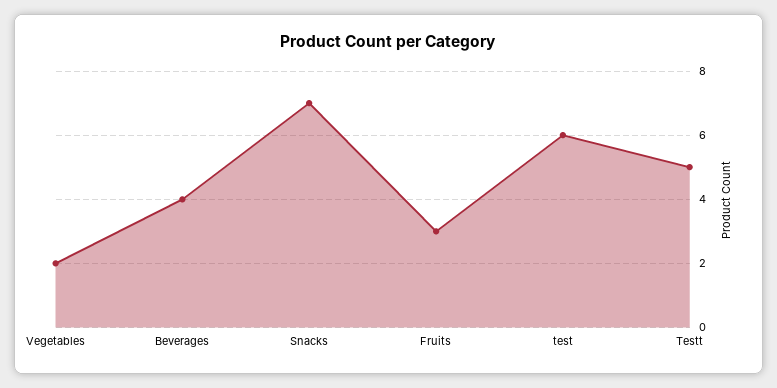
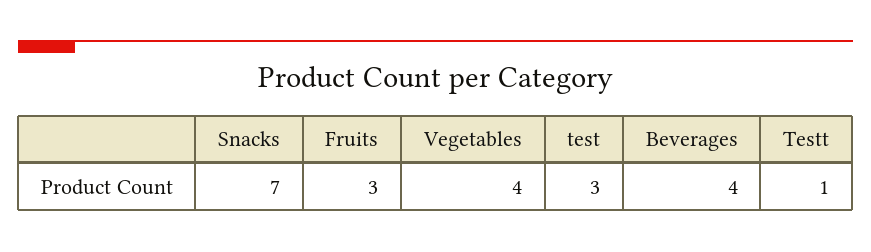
Vegetables: 2 -> 4
test: 6 -> 3
Testt: 5 -> 1

